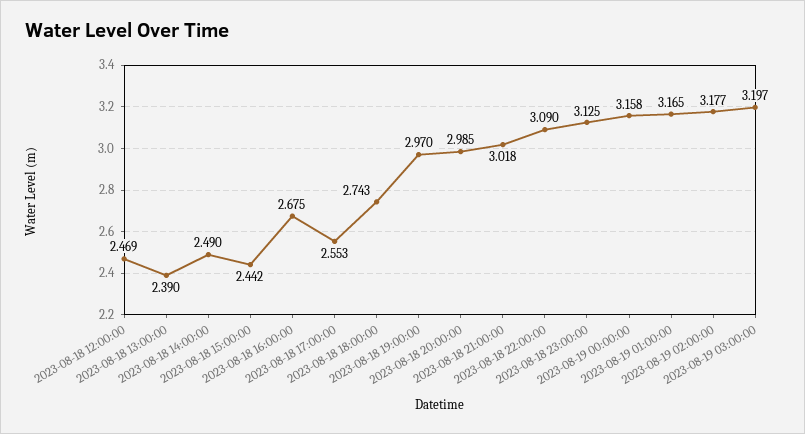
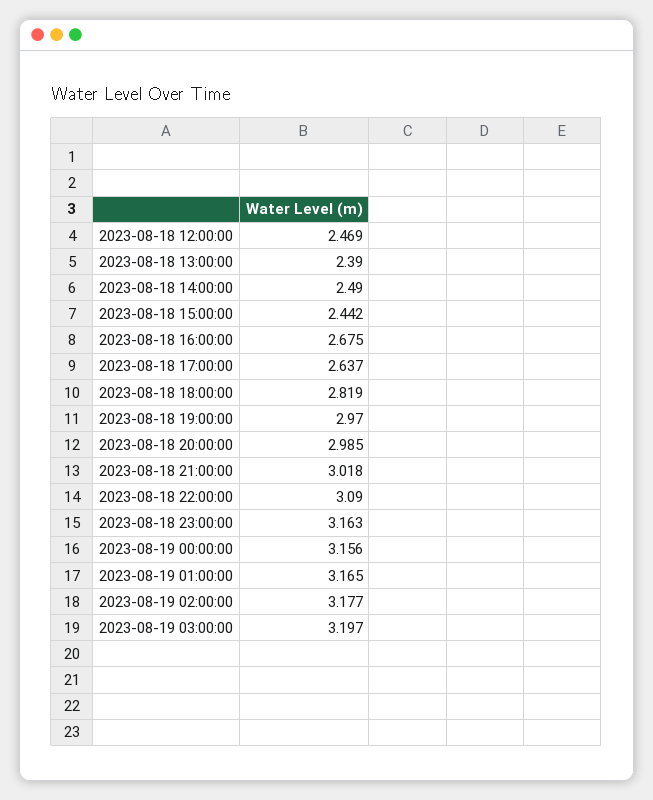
2023-08-18 17:00:00: 2.553 -> 2.637
2023-08-18 18:00:00: 2.743 -> 2.819
2023-08-18 23:00:00: 3.125 -> 3.163
2023-08-19 00:00:00: 3.158 -> 3.156

